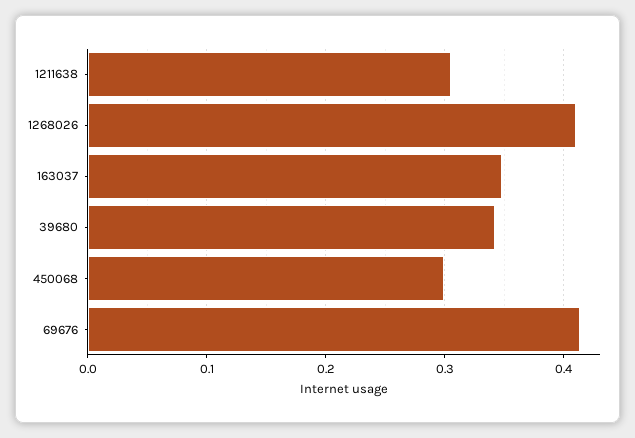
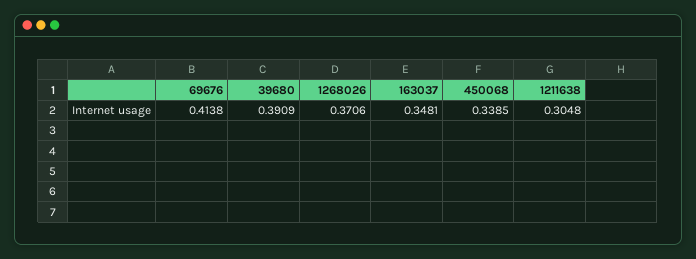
1268026: 0.41 -> 0.3706
39680: 0.34 -> 0.3909
450068: 0.3 -> 0.3385

